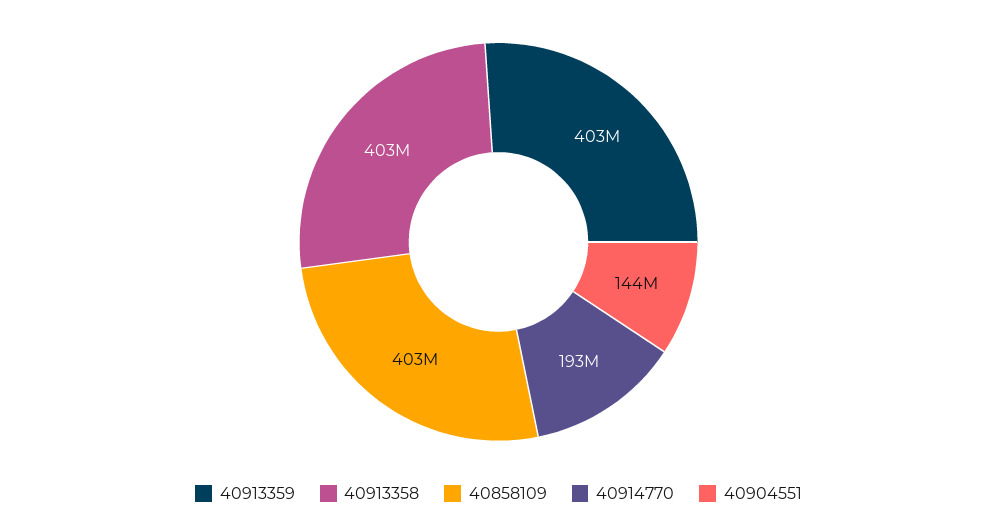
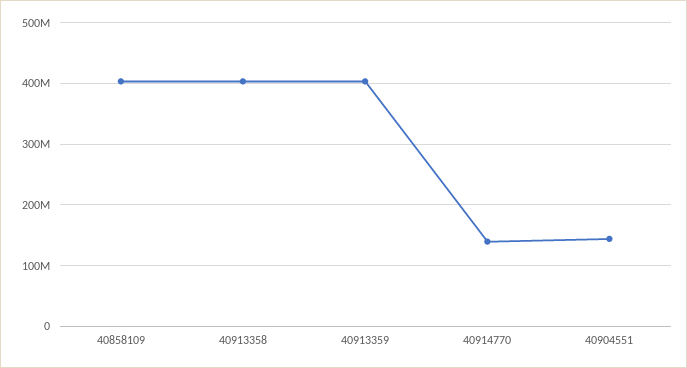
40914770: 193000000 -> 140000000

